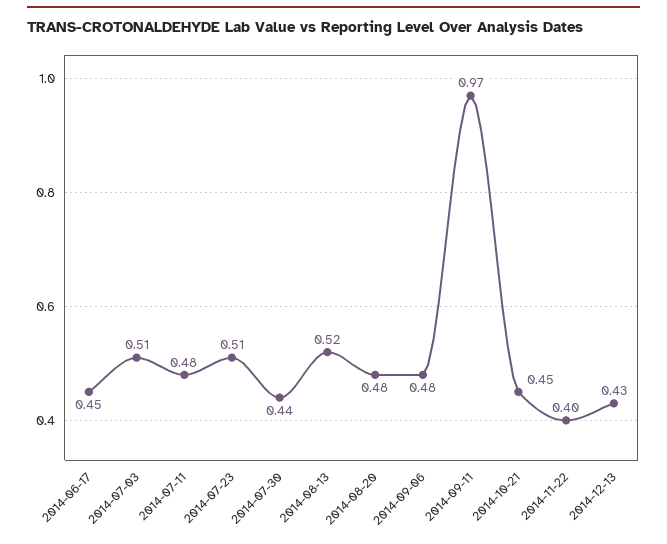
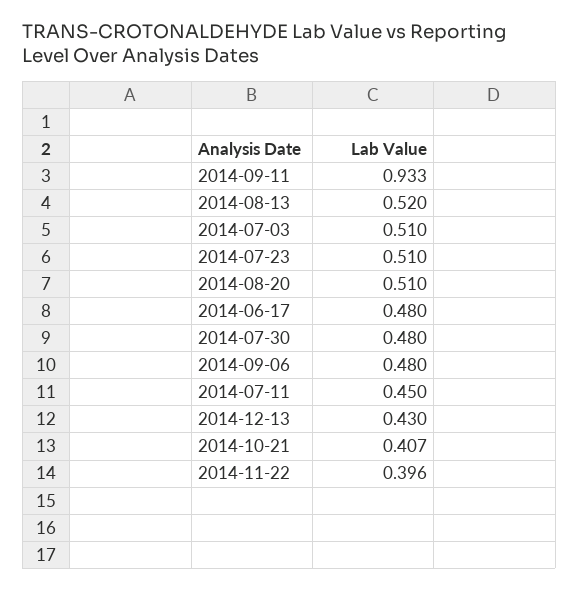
2014-06-17: 0.45 -> 0.48
2014-07-11: 0.48 -> 0.45
2014-07-30: 0.44 -> 0.48
2014-08-20: 0.48 -> 0.51
2014-09-11: 0.97 -> 0.933
2014-10-21: 0.45 -> 0.407

